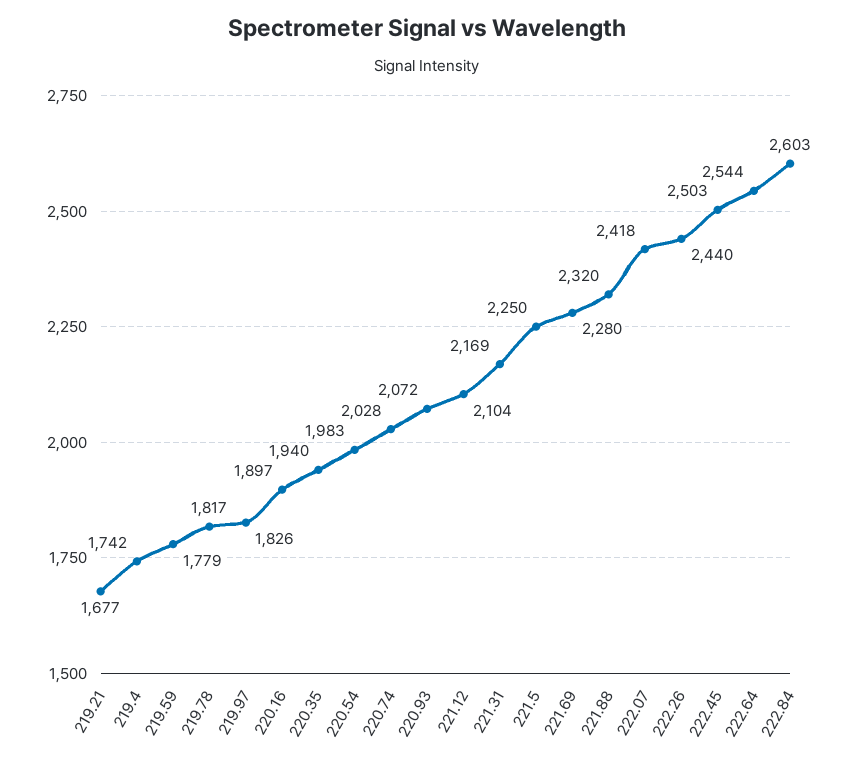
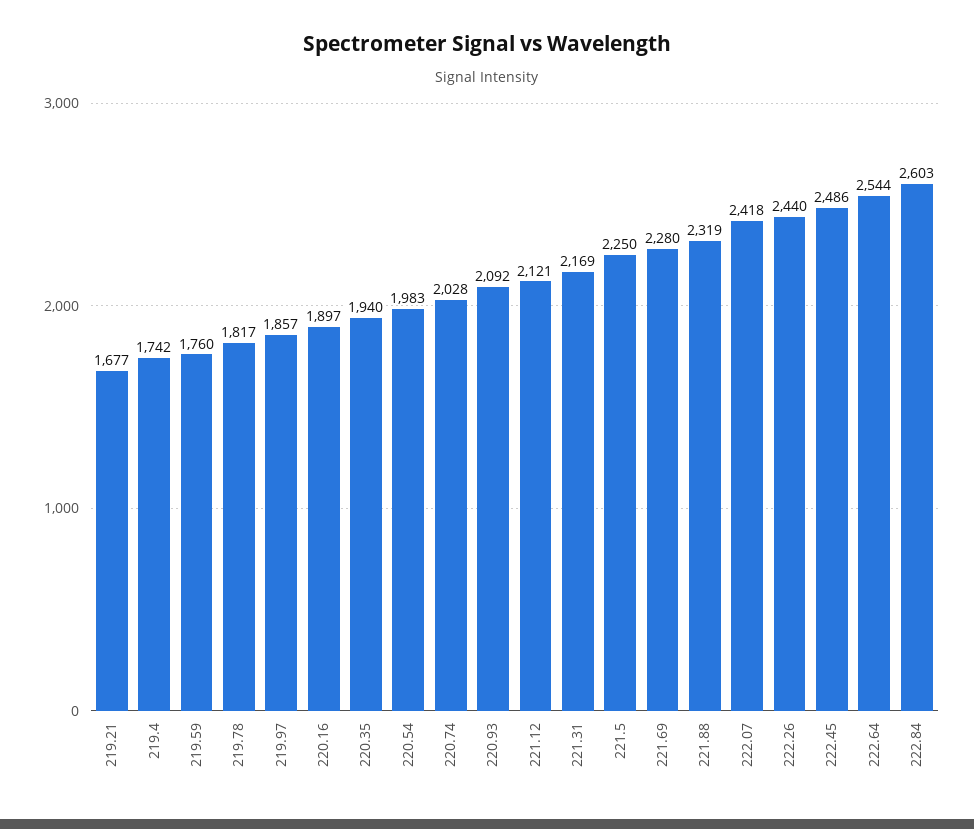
219.59: 1779 -> 1760
219.97: 1826 -> 1857
220.93: 2072 -> 2092
221.12: 2104 -> 2121
221.88: 2320 -> 2319
222.45: 2503 -> 2486

